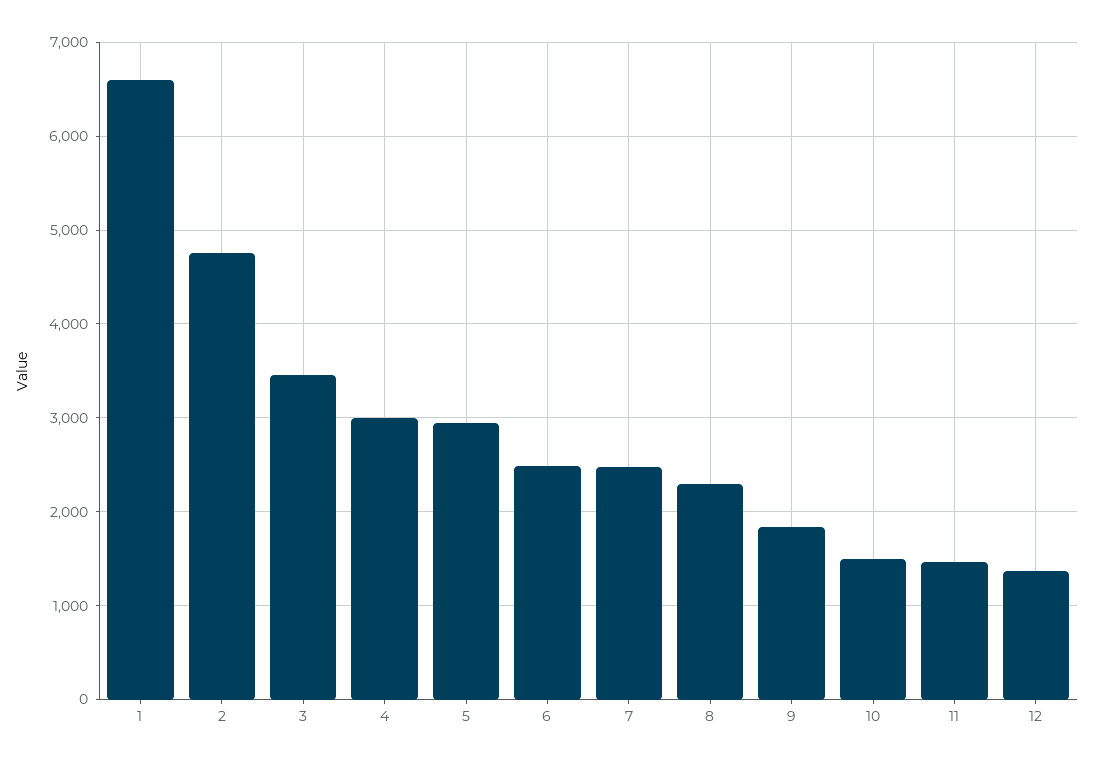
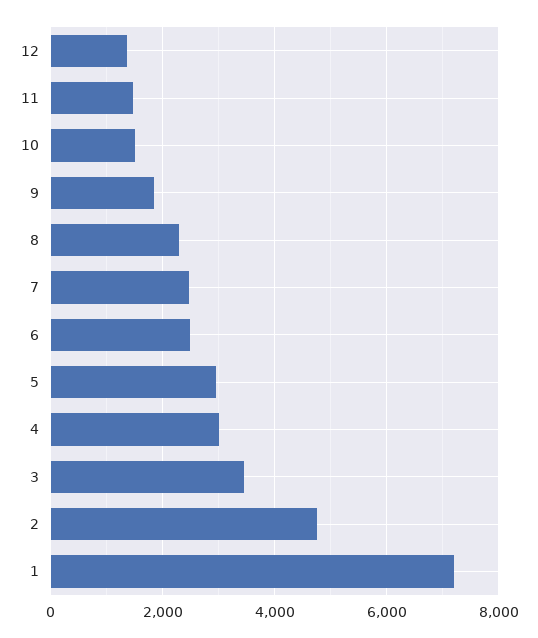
1: 6600 -> 7200

